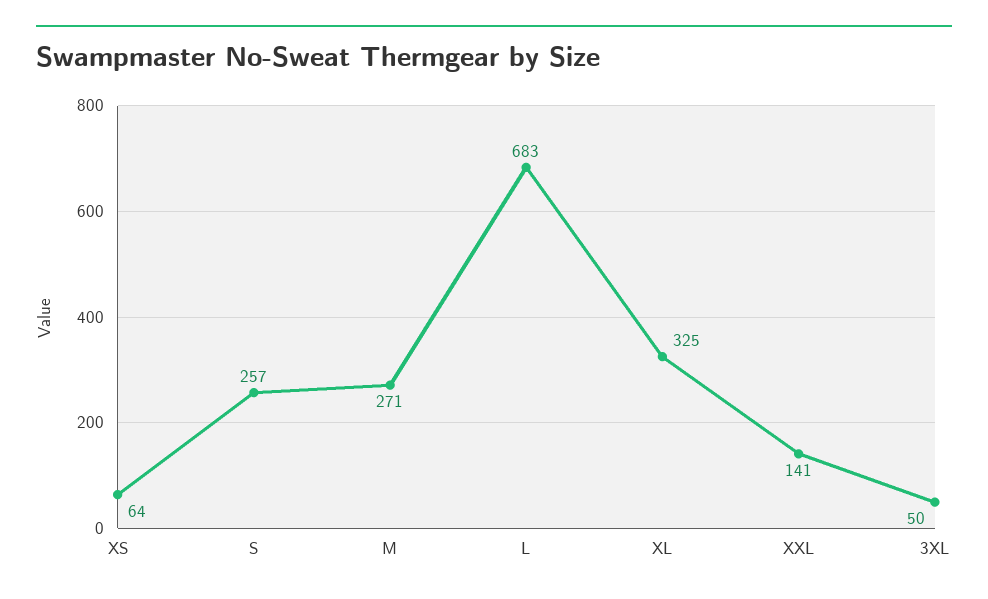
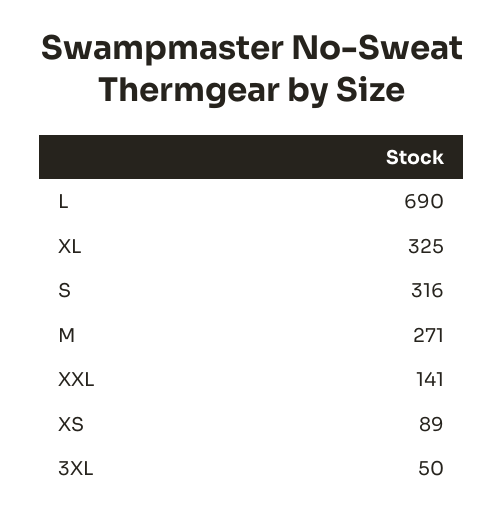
XS: 64 -> 89
S: 257 -> 316
L: 683 -> 690

